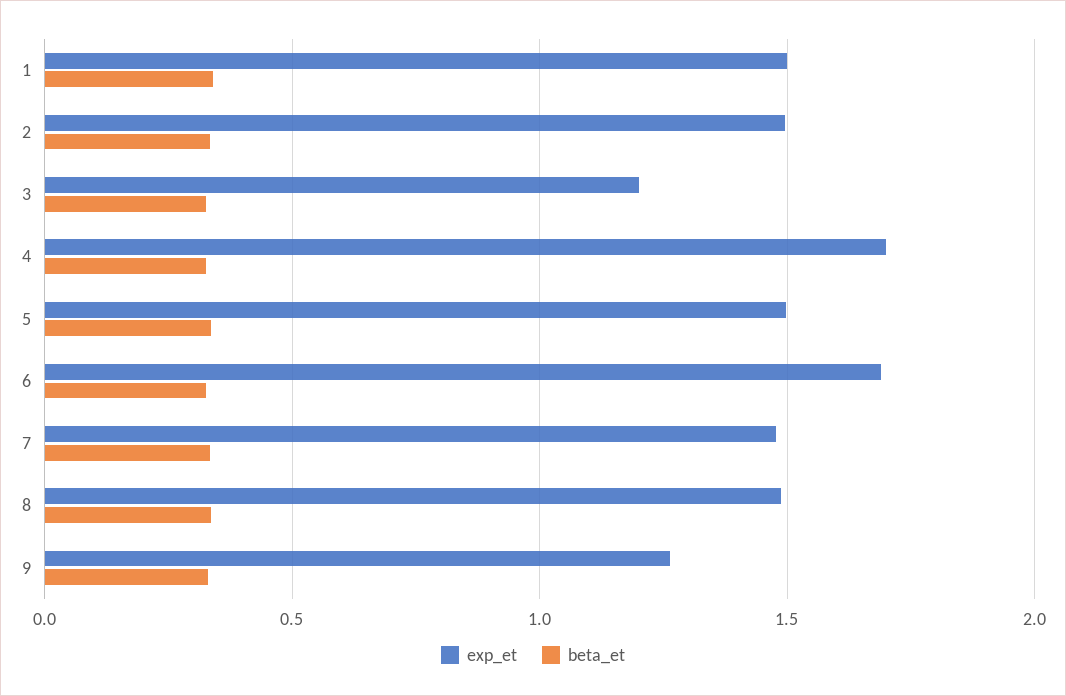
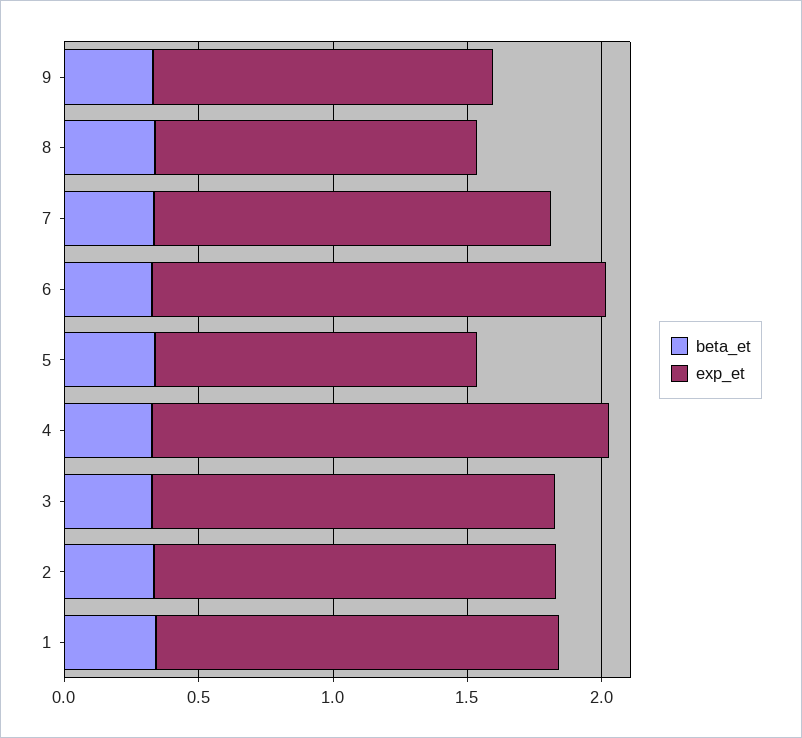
exp_et, 3: 1.2 -> 1.5
exp_et, 5: 1.5 -> 1.2
exp_et, 8: 1.5 -> 1.2

